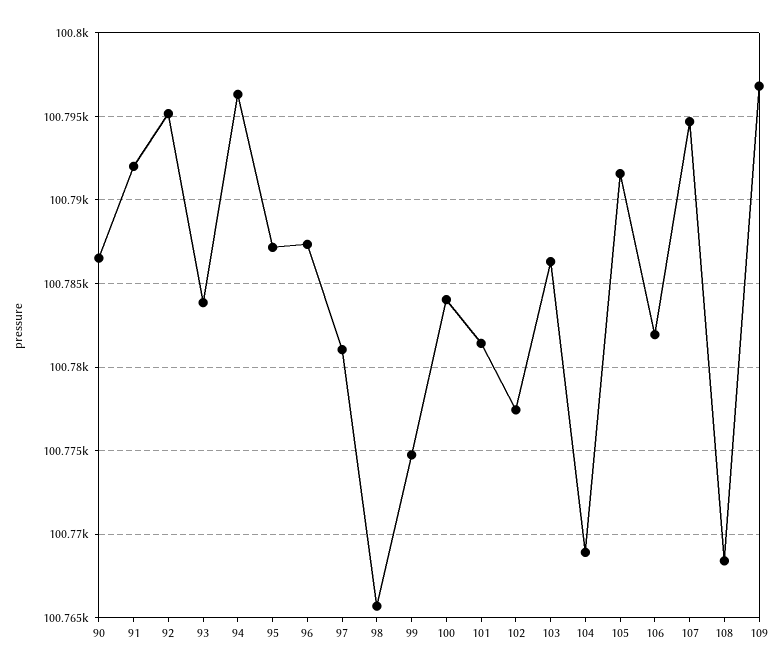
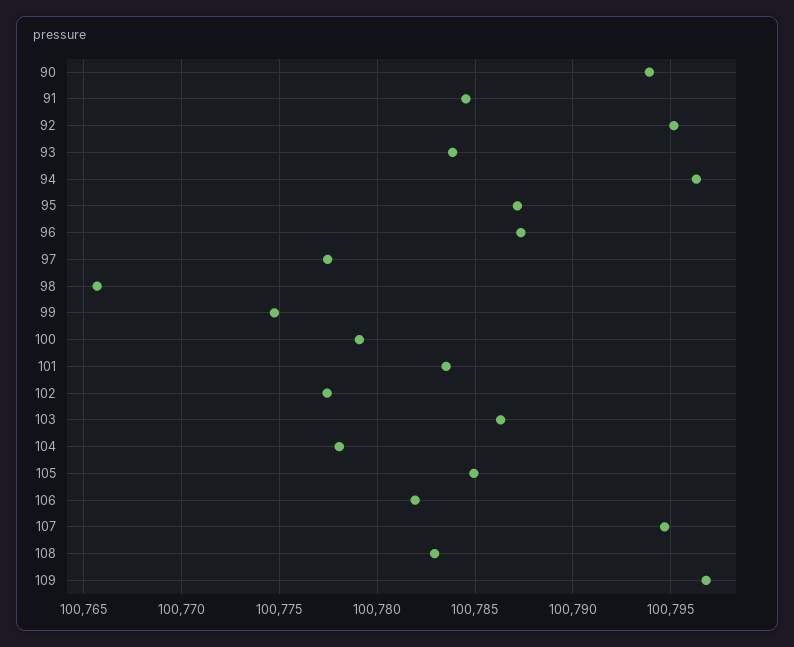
90: 100786.5 -> 100794
91: 100792 -> 100784.5
97: 100781 -> 100777.5
100: 100784 -> 100779
101: 100781.5 -> 100783.5
104: 100769 -> 100778
105: 100791.5 -> 100785
108: 100768.5 -> 100783

